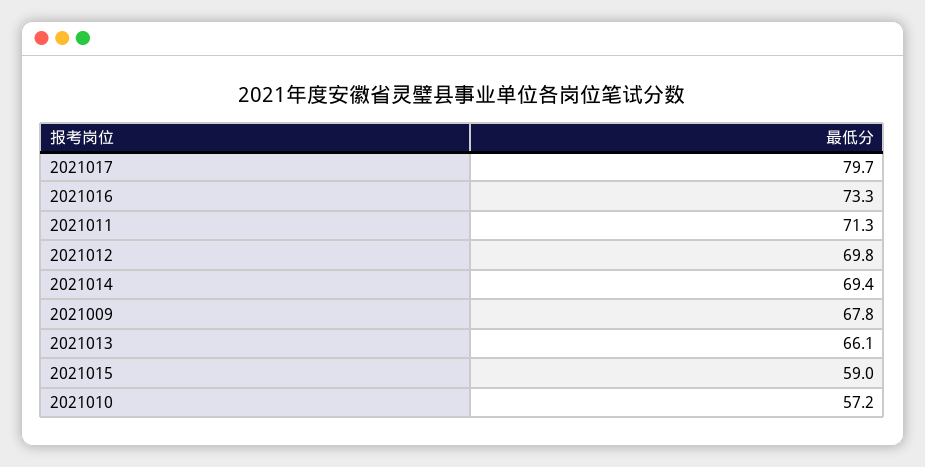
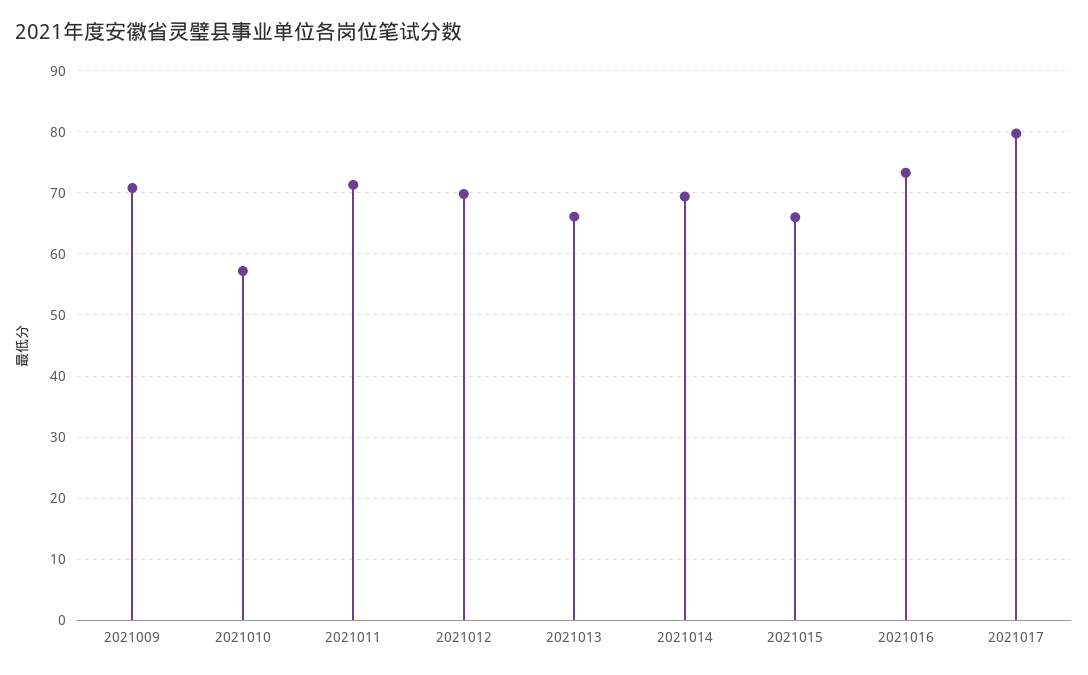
2021009: 67.8 -> 71
2021015: 59 -> 66

